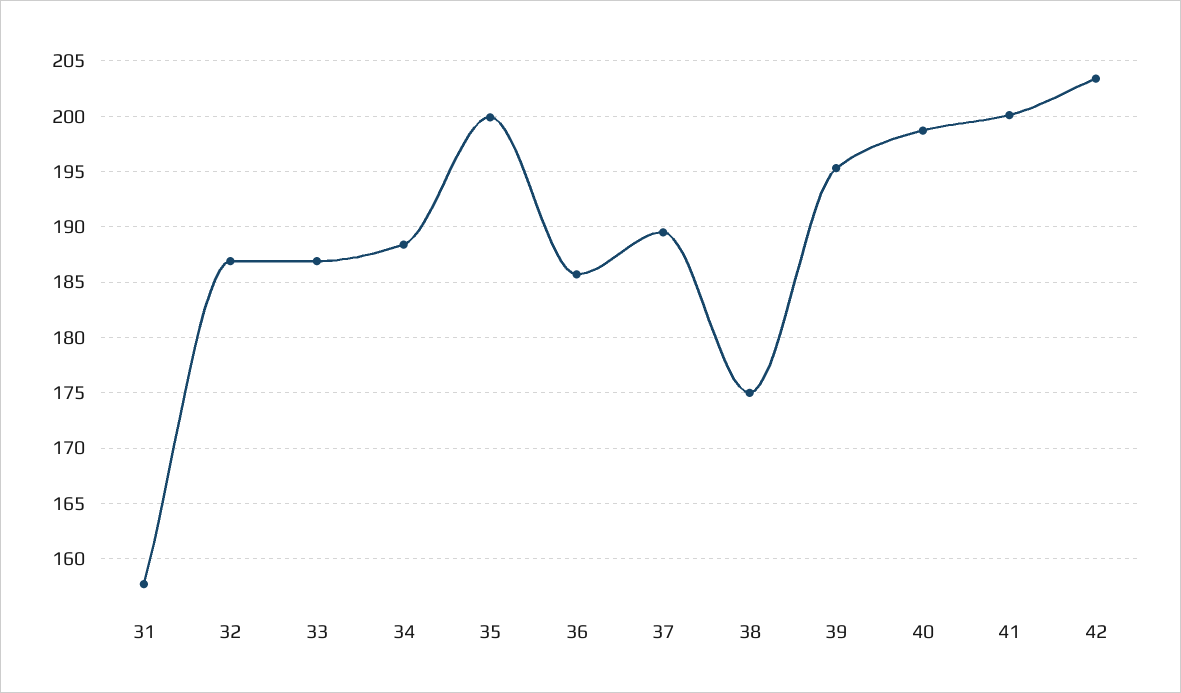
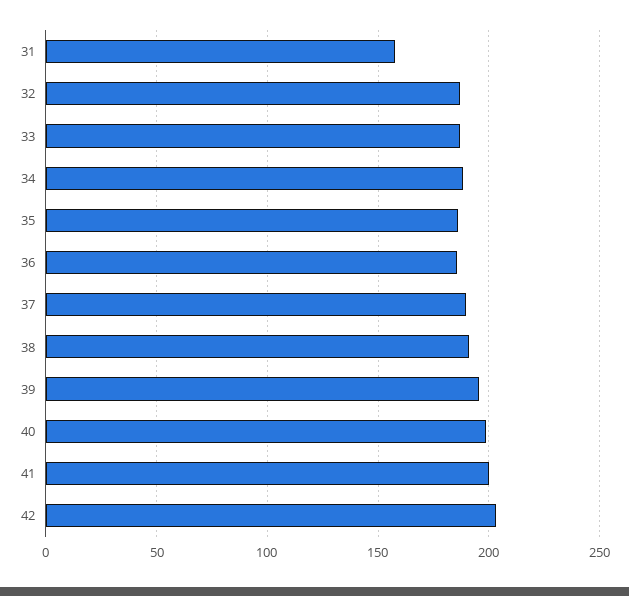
35: 200 -> 185
38: 175 -> 190

